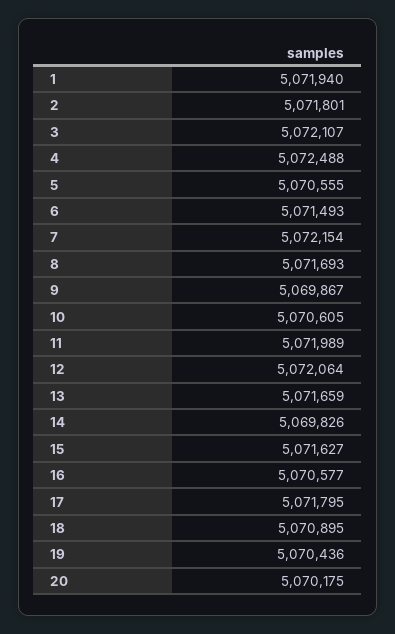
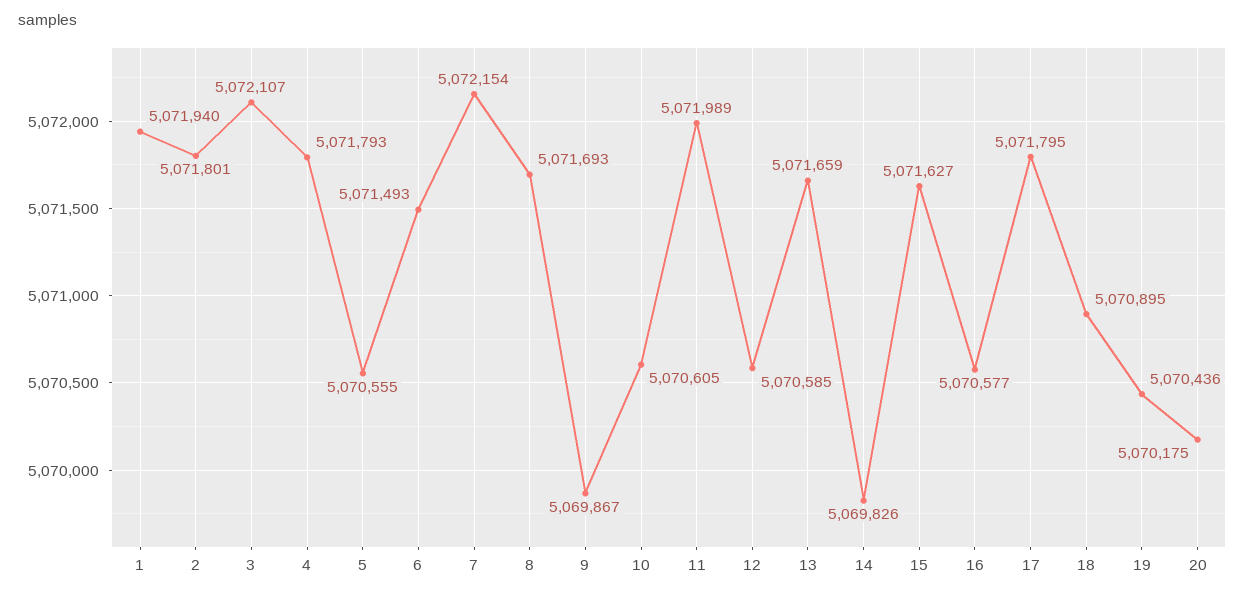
4: 5072488 -> 5071793
12: 5072064 -> 5070585

